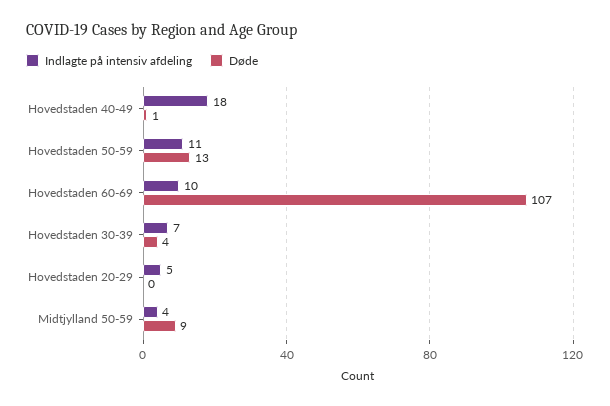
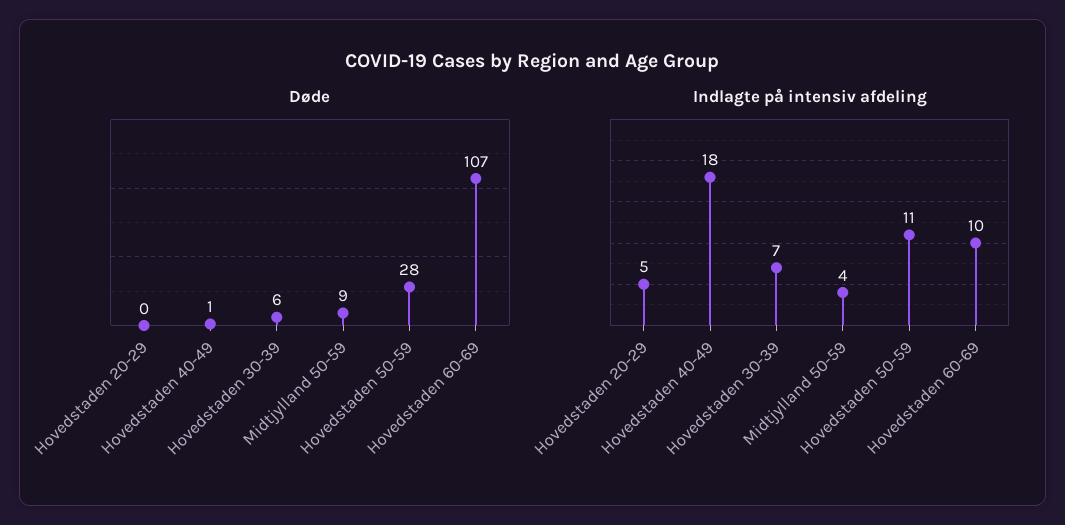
Døde, Hovedstaden 50-59: 13 -> 28
Døde, Hovedstaden 30-39: 4 -> 6

